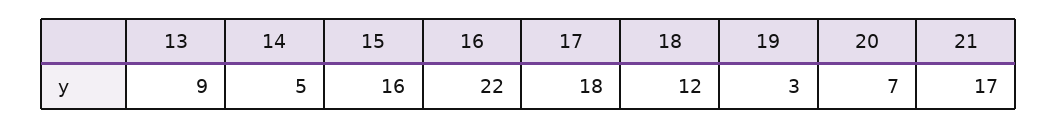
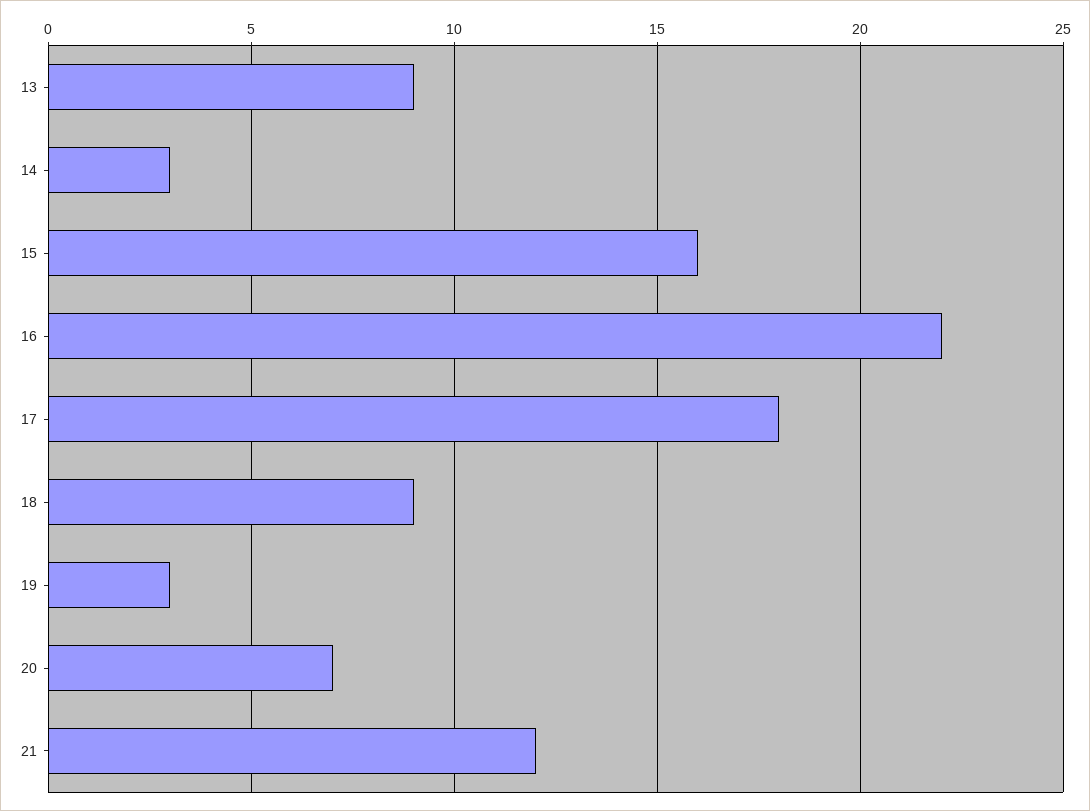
14: 5 -> 3
18: 12 -> 9
21: 17 -> 12

